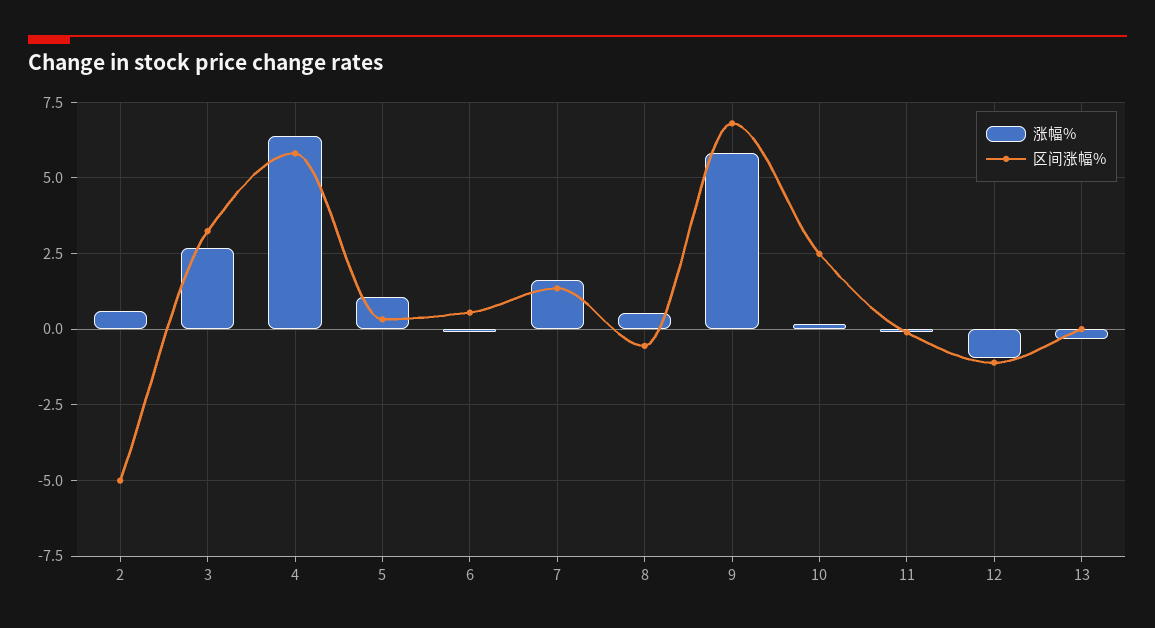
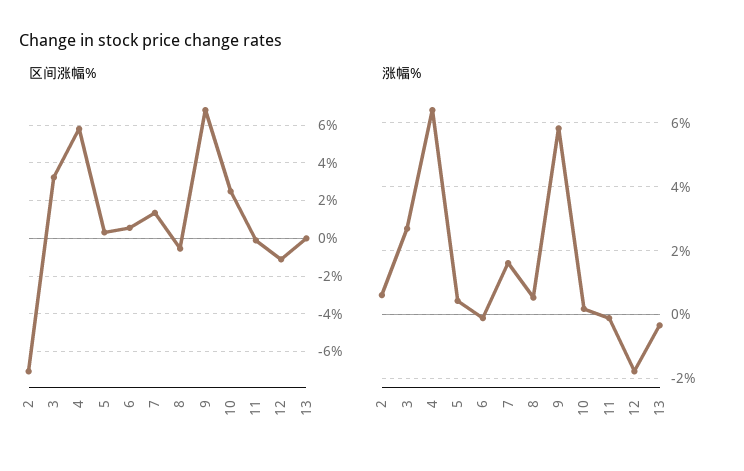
区间涨幅%, 2: -5 -> -7
涨幅%, 5: 1 -> 0.4
涨幅%, 12: -1 -> -1.8

